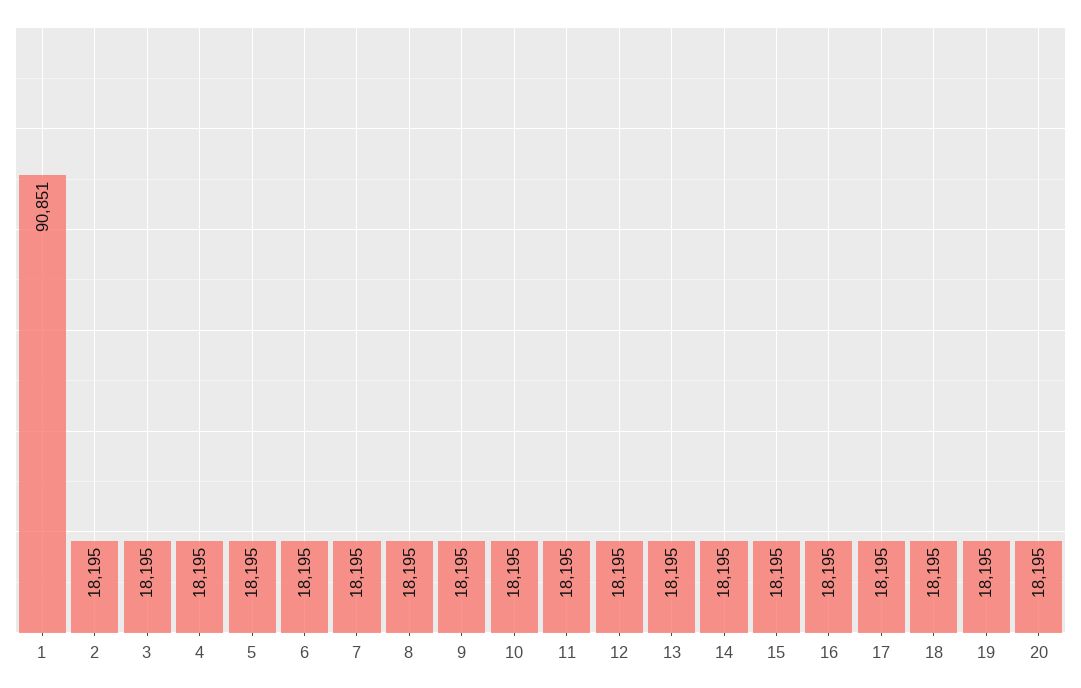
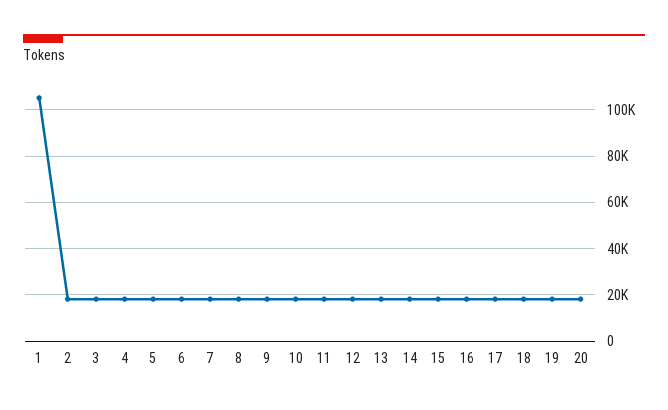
1: 90851 -> 105000

